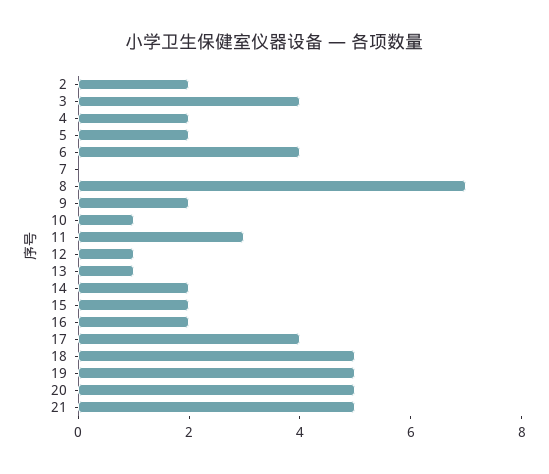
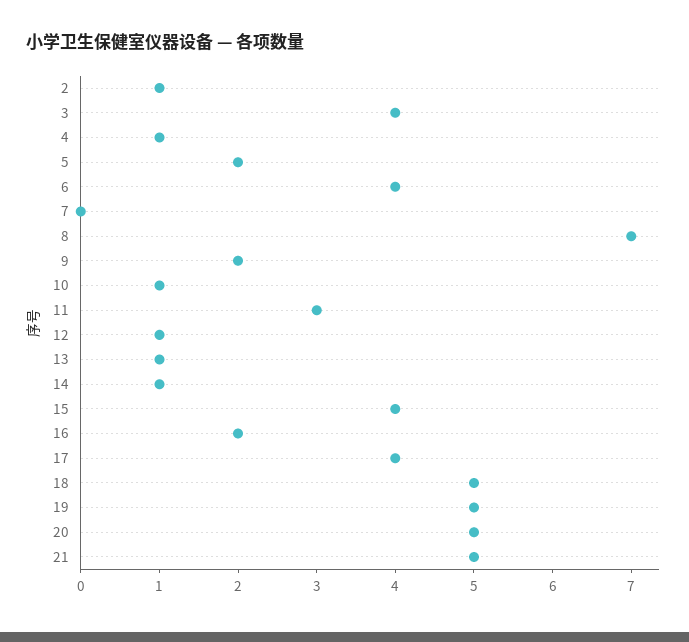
2: 2 -> 1
4: 2 -> 1
14: 2 -> 1
15: 2 -> 4

